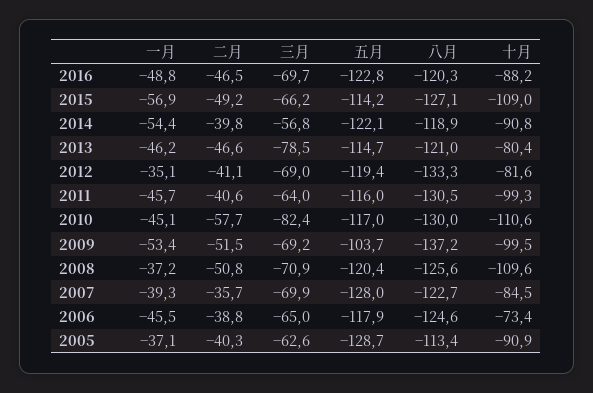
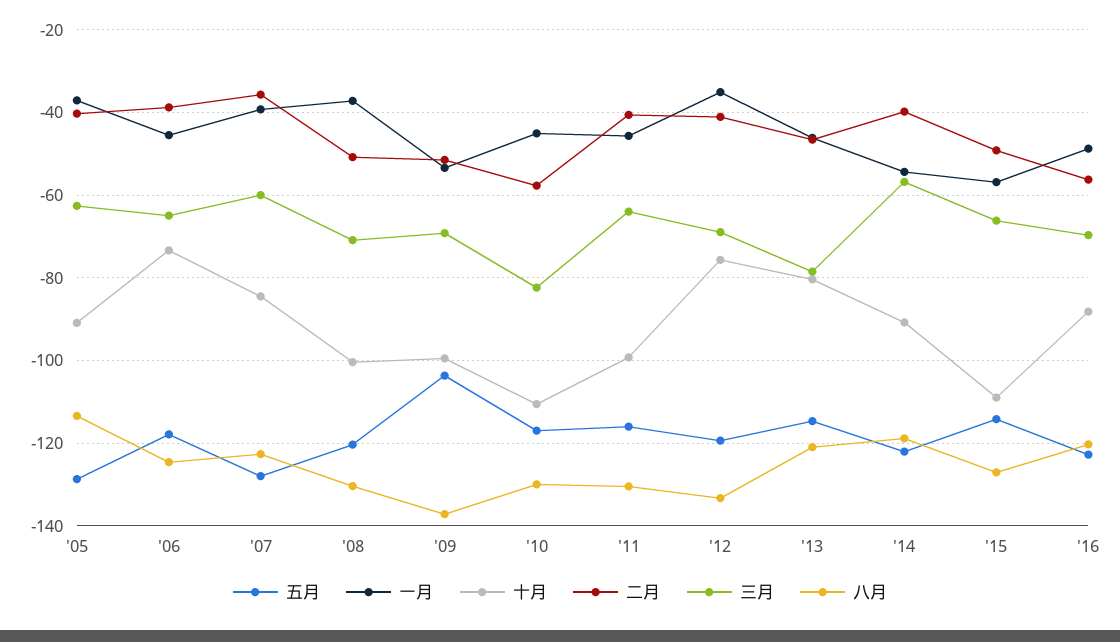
二月, 2016: -46.5 -> -56
十月, 2012: -81.6 -> -76
八月, 2008: -125.6 -> -130
十月, 2008: -109.6 -> -100
三月, 2007: -69.9 -> -60

